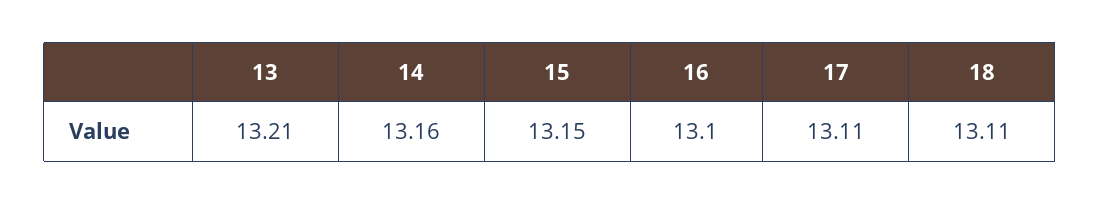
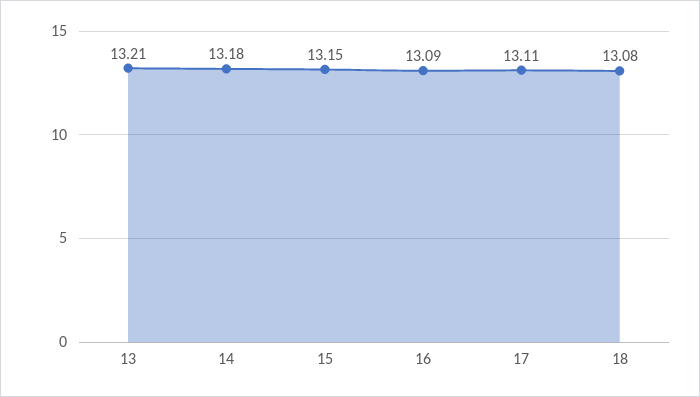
14: 13.16 -> 13.18
16: 13.1 -> 13.09
18: 13.11 -> 13.08

